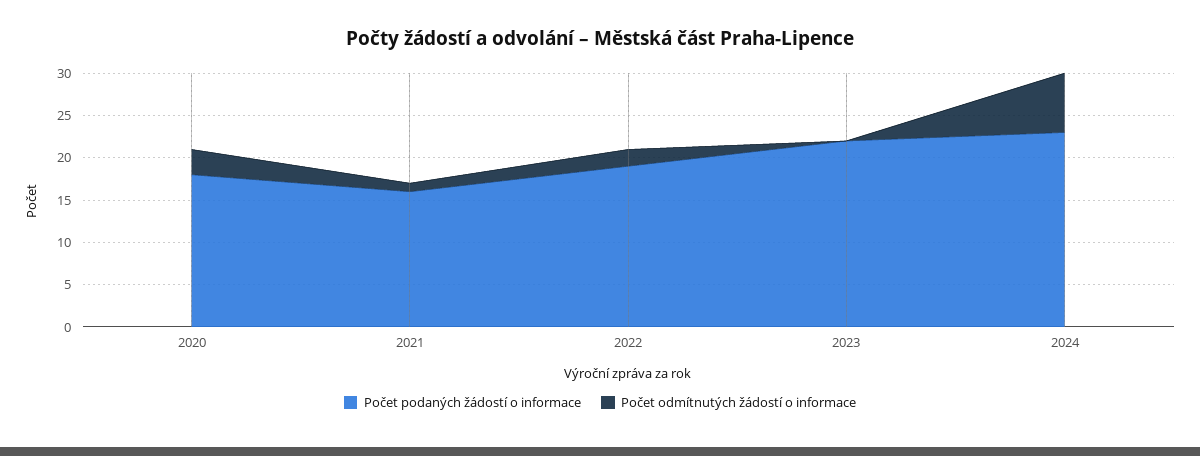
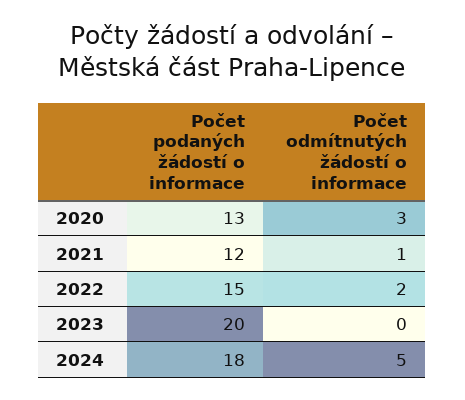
Počet podaných žádostí o informace, 2020: 18 -> 13
Počet podaných žádostí o informace, 2021: 16 -> 12
Počet podaných žádostí o informace, 2022: 19 -> 15
Počet podaných žádostí o informace, 2023: 22 -> 20
Počet podaných žádostí o informace, 2024: 23 -> 18
Počet odmítnutých žádostí o informace, 2024: 7 -> 5

